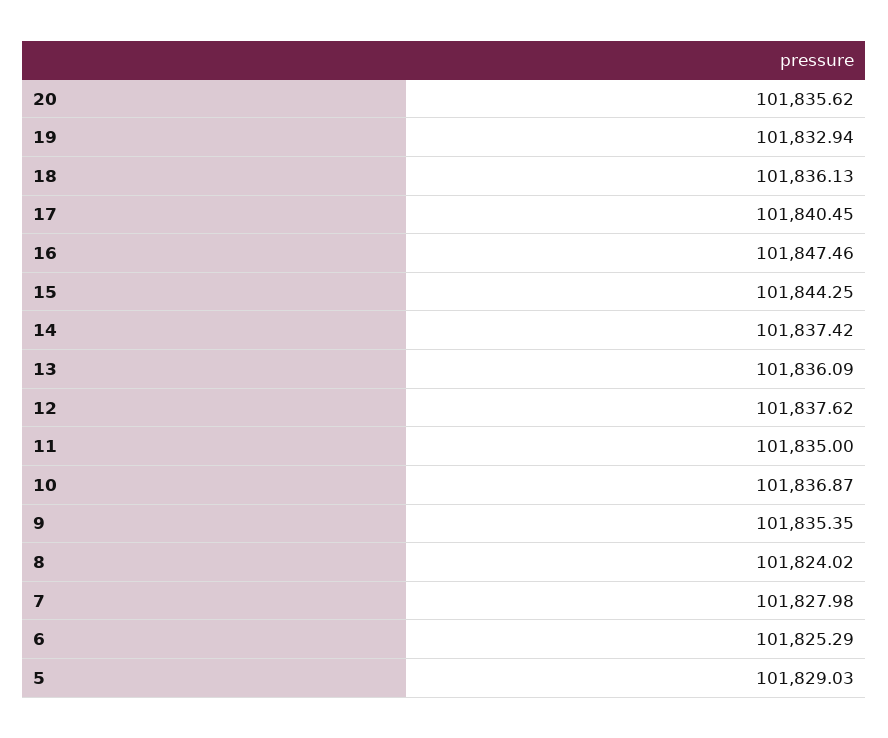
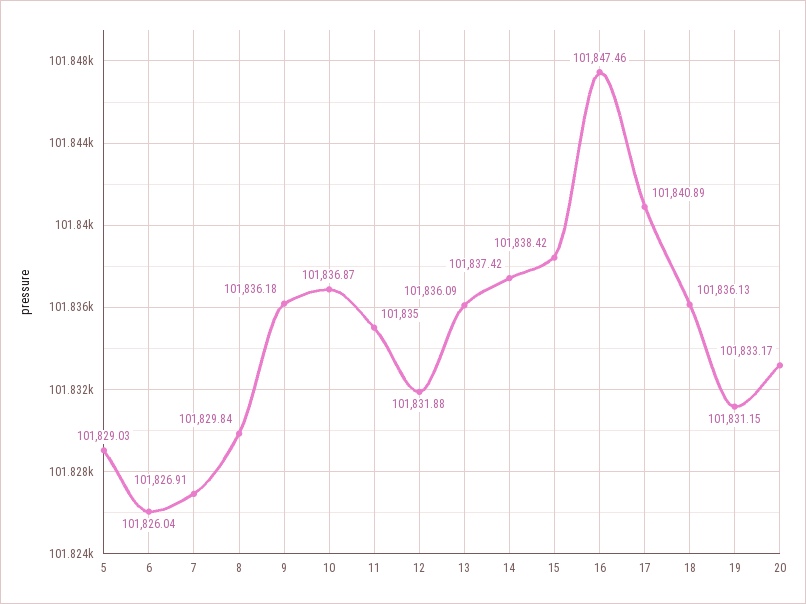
20: 101835.62 -> 101833.17
19: 101832.94 -> 101831.15
17: 101840.45 -> 101840.89
15: 101844.25 -> 101838.42
12: 101837.62 -> 101831.88
9: 101835.35 -> 101836.18
8: 101824.02 -> 101829.84
7: 101827.98 -> 101826.91
6: 101825.29 -> 101826.04

